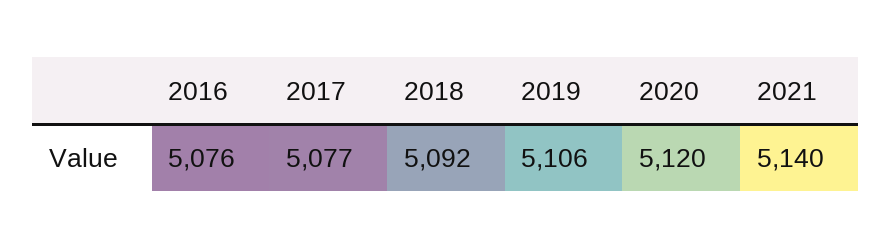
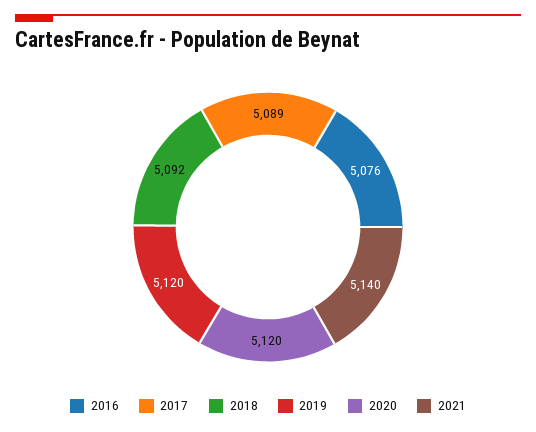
2017: 5077 -> 5089
2019: 5106 -> 5120

